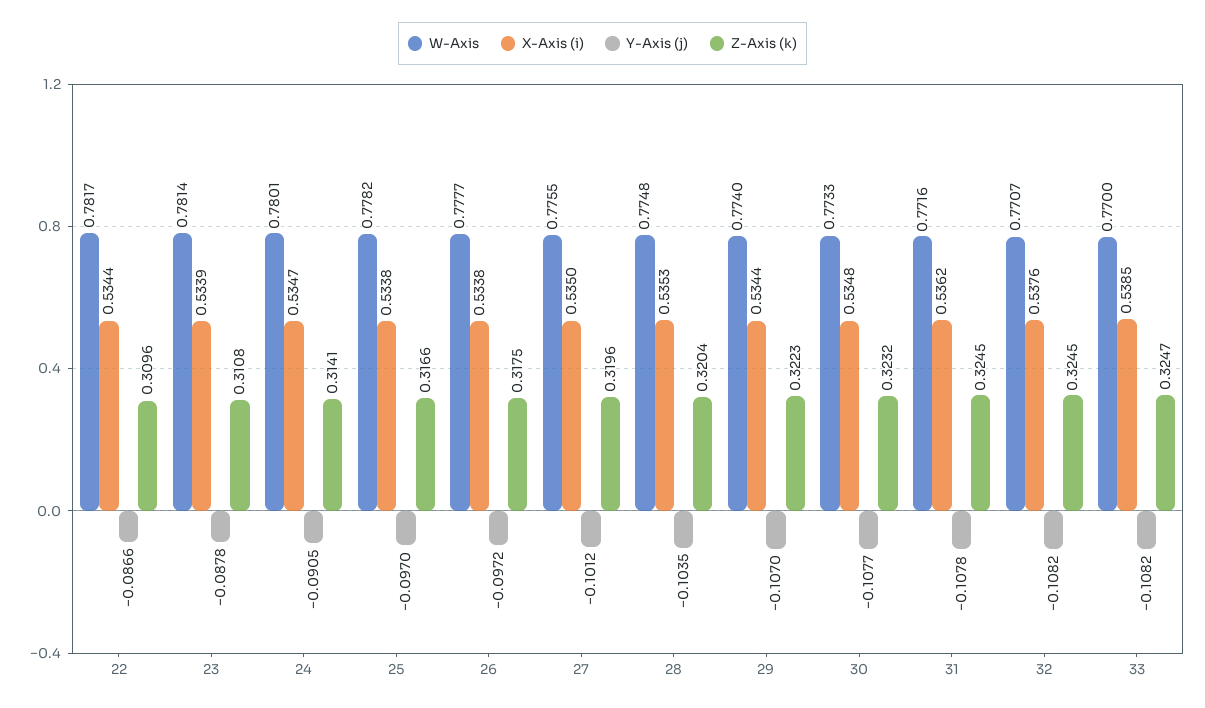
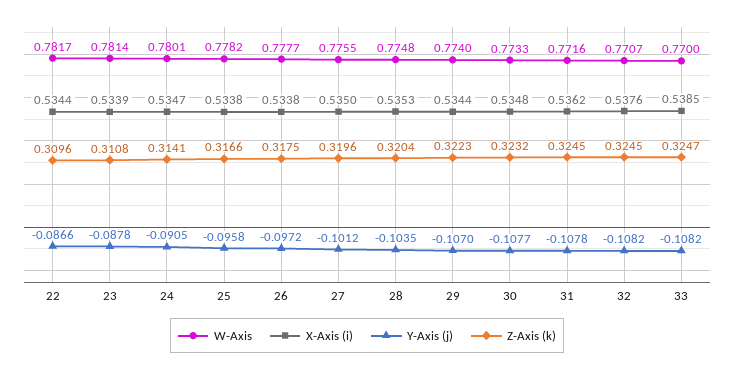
Y-Axis (j), 25: -0.097 -> -0.0958

